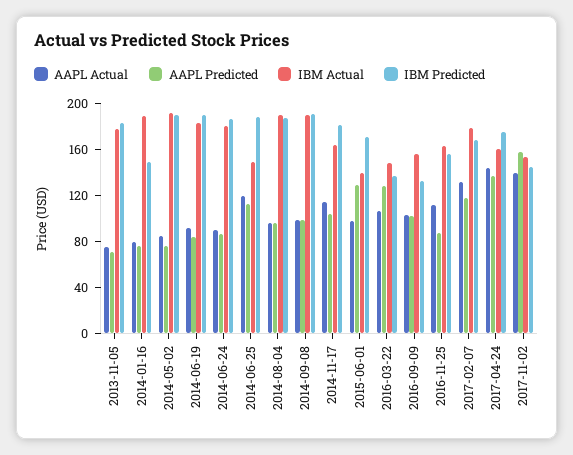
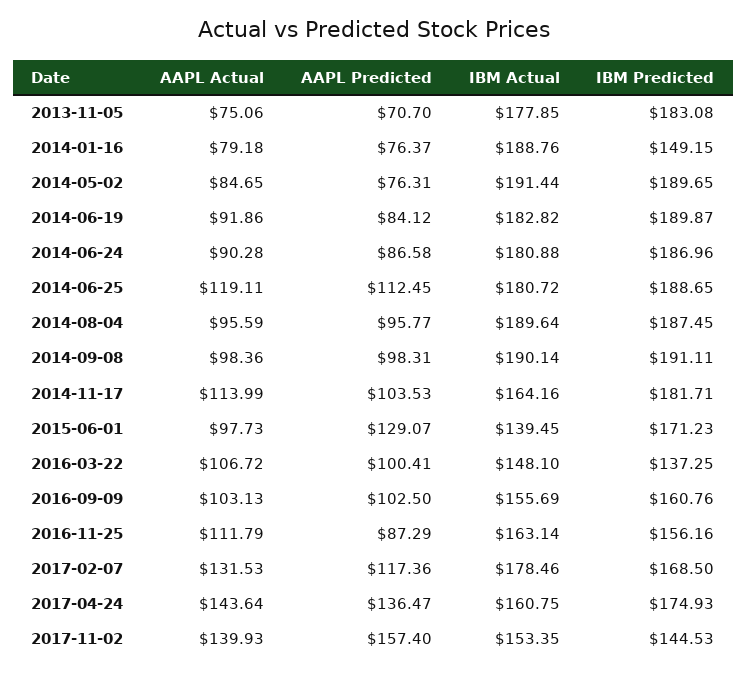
IBM Actual, 2014-06-25: 150 -> 180.72
AAPL Predicted, 2016-03-22: 130 -> 100.41
IBM Predicted, 2016-09-09: 130 -> 160.76

